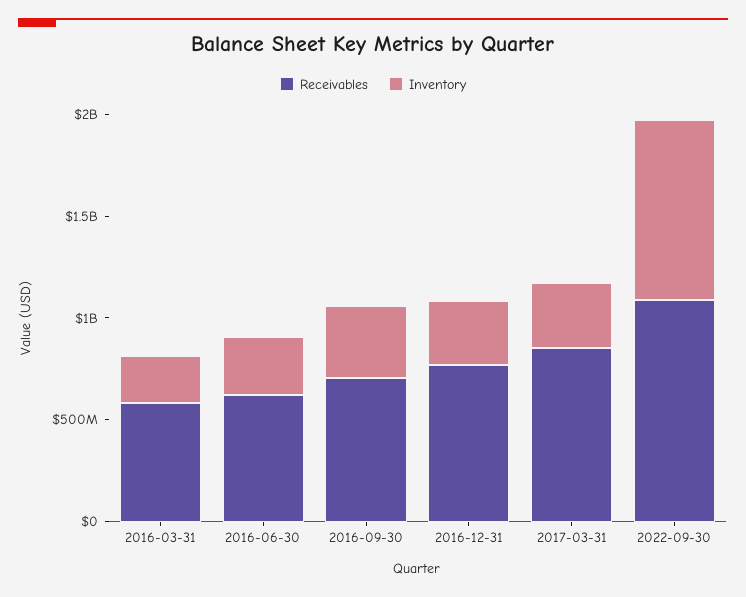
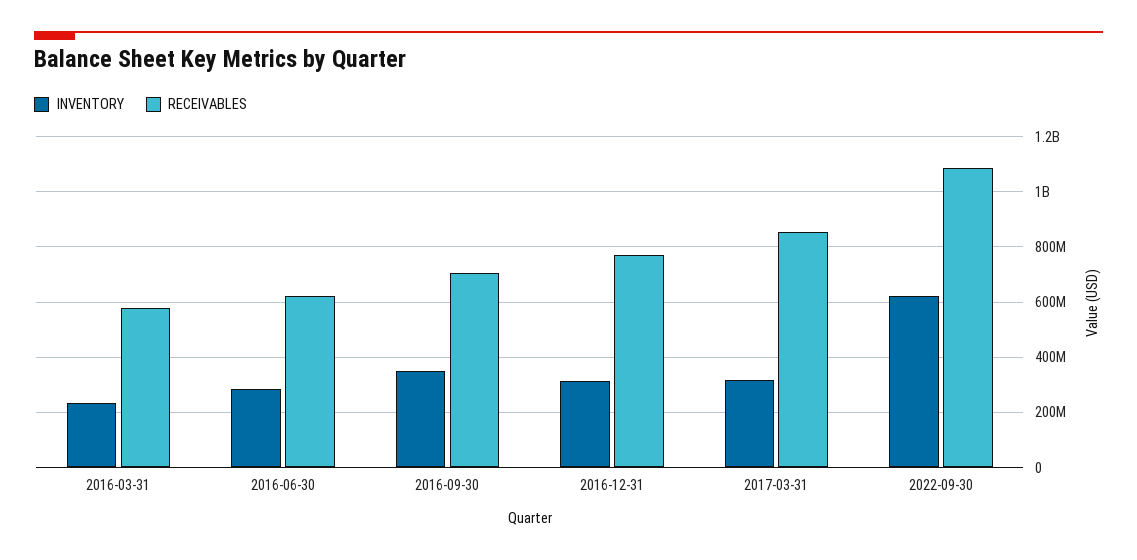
Inventory, 2022-09-30: 900000000 -> 625000000

